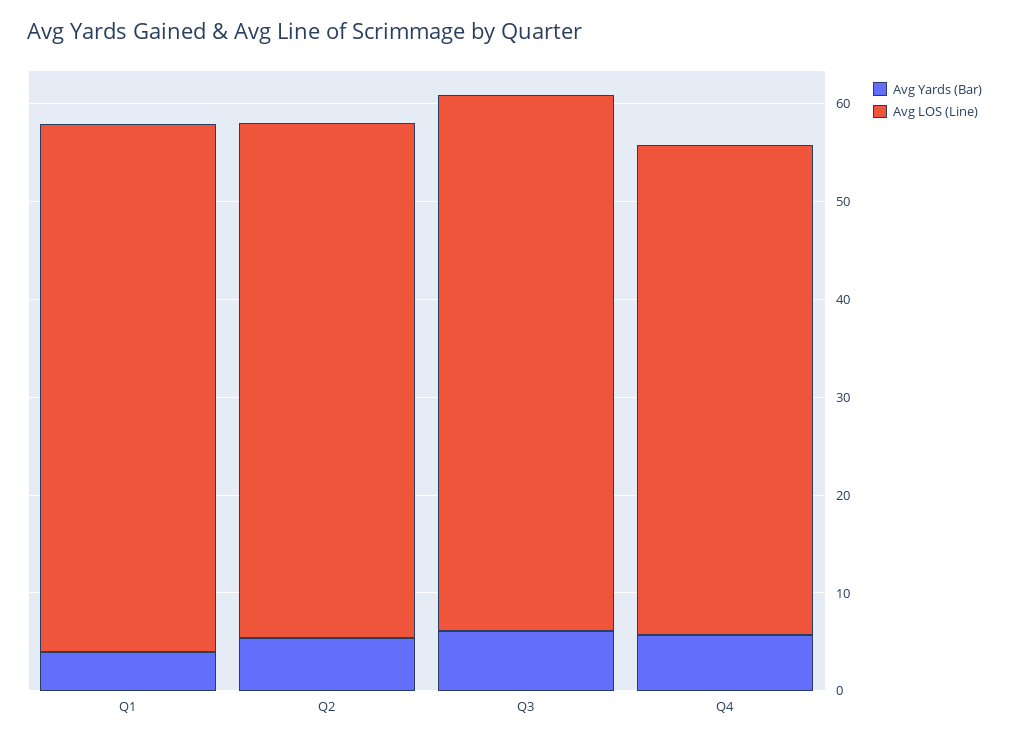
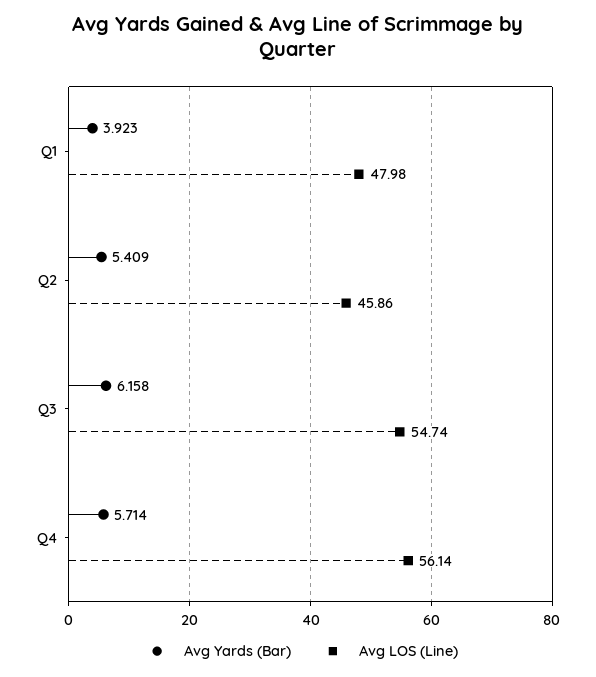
Avg LOS (Line), Q1: 54 -> 47.98
Avg LOS (Line), Q2: 52 -> 45.86
Avg LOS (Line), Q4: 50 -> 56.14

